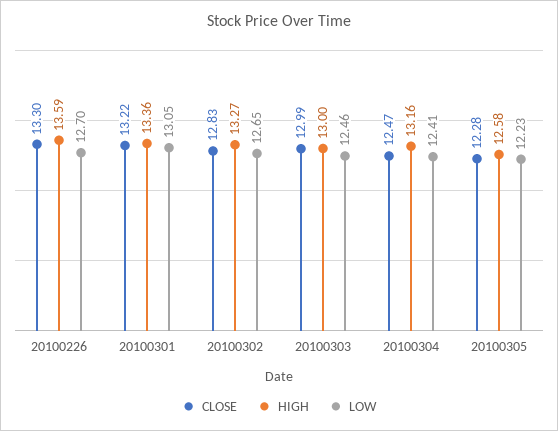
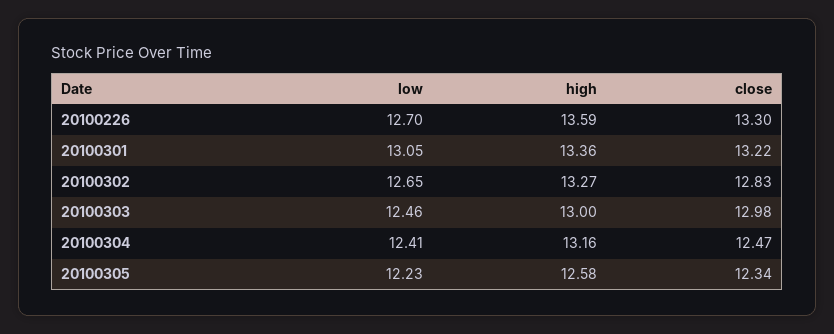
CLOSE, 20100303: 12.99 -> 12.98
CLOSE, 20100305: 12.28 -> 12.34

